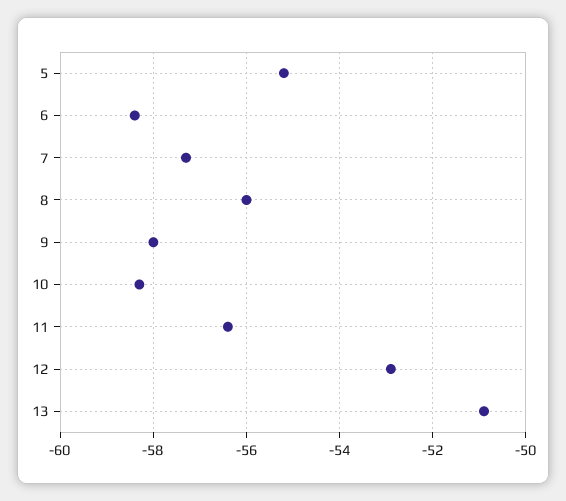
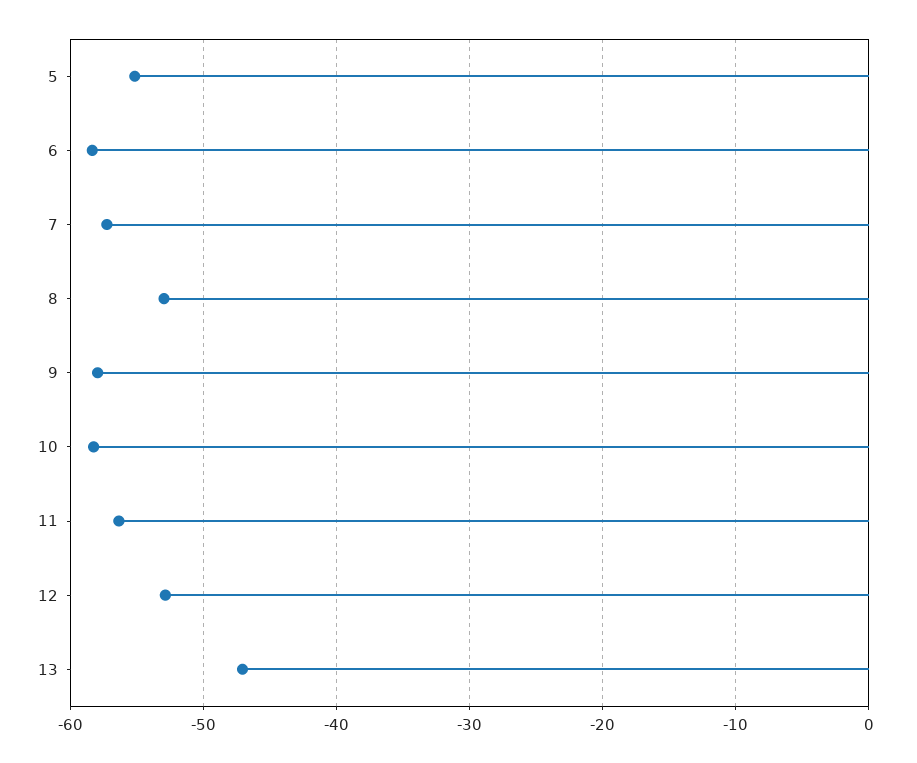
8: -56 -> -53
13: -51 -> -47

